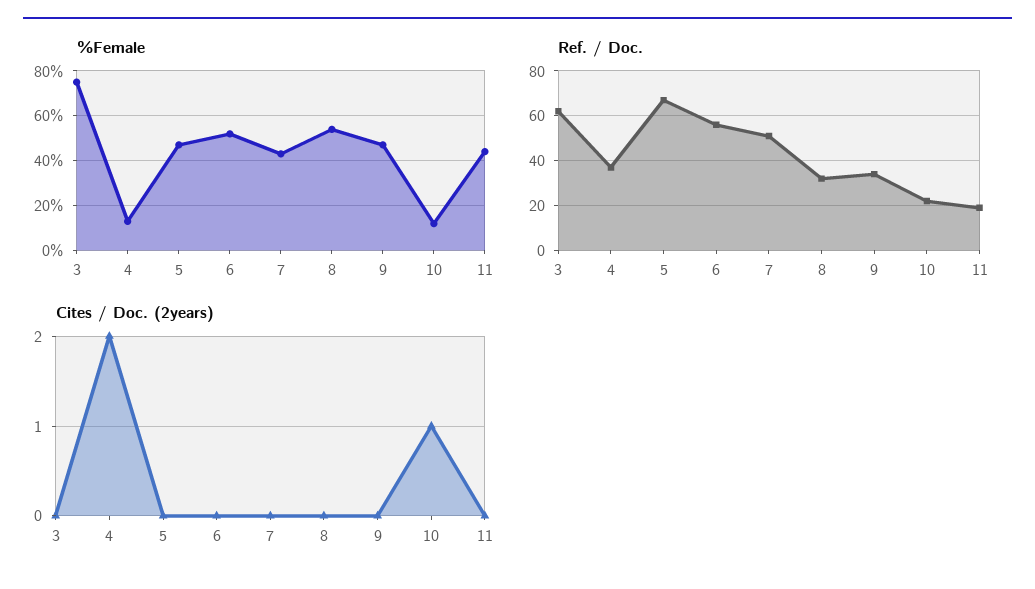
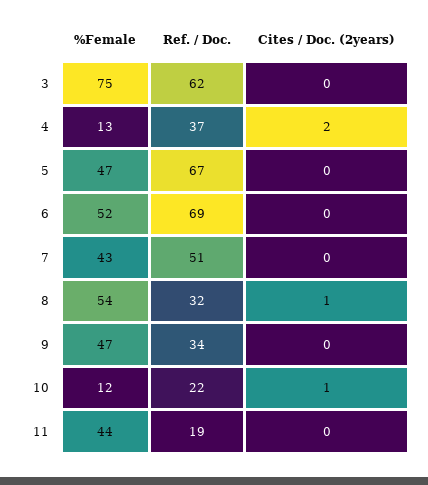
Ref. / Doc., 6: 55 -> 69
Cites / Doc. (2years), 8: 0 -> 1

